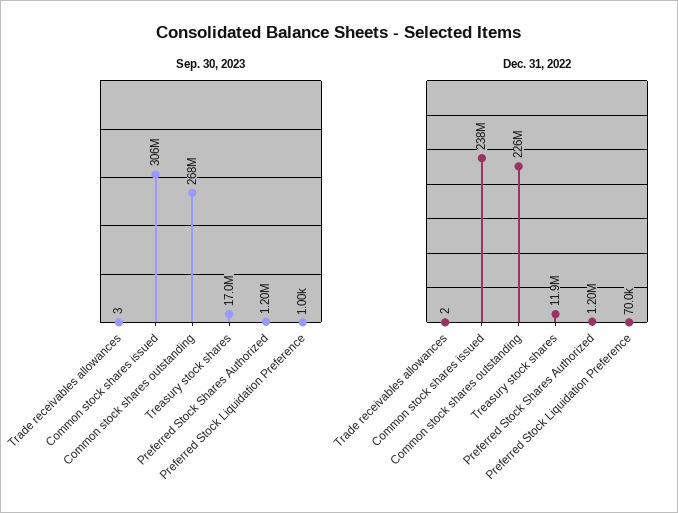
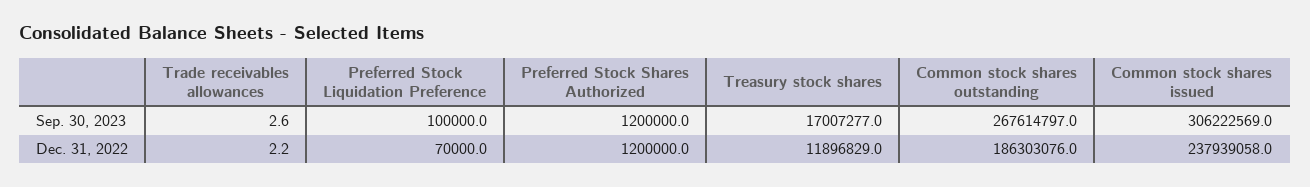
Sep. 30, 2023, Preferred Stock Liquidation Preference: 1000 -> 100000
Dec. 31, 2022, Common stock shares outstanding: 226000000 -> 186303076

